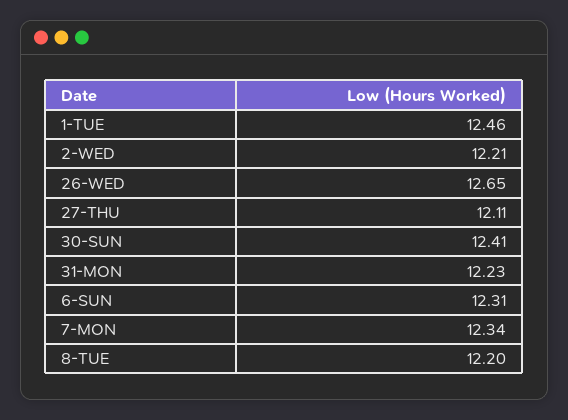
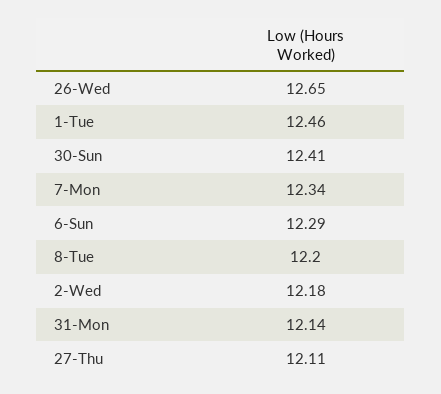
2-WED: 12.21 -> 12.18
31-MON: 12.23 -> 12.14
6-SUN: 12.31 -> 12.29

